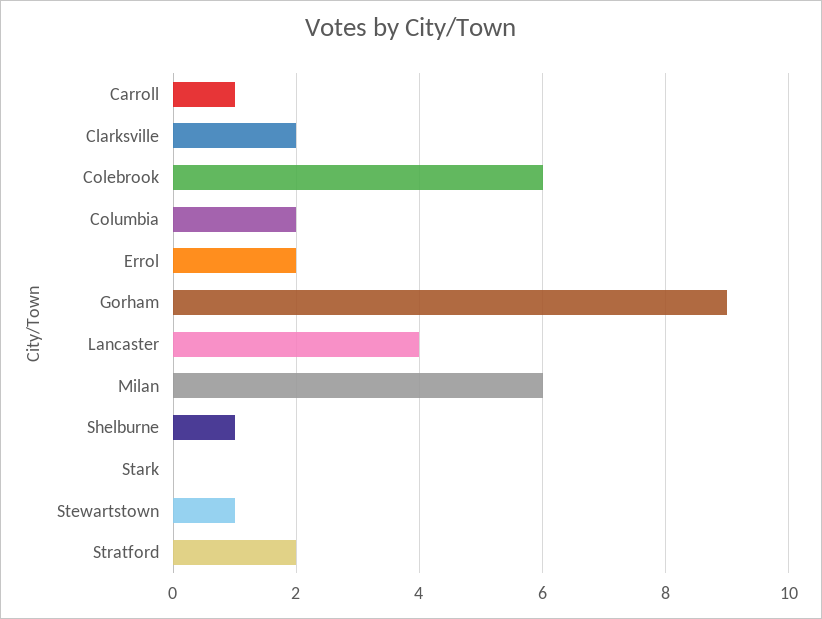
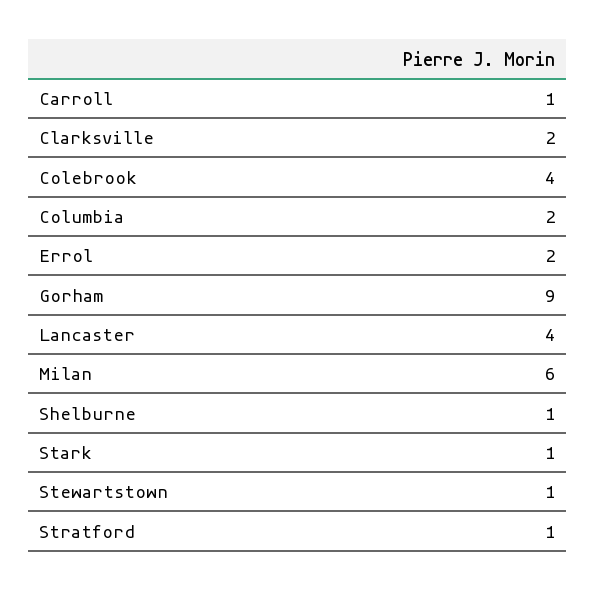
Colebrook: 6 -> 4
Stark: 0 -> 1
Stratford: 2 -> 1

